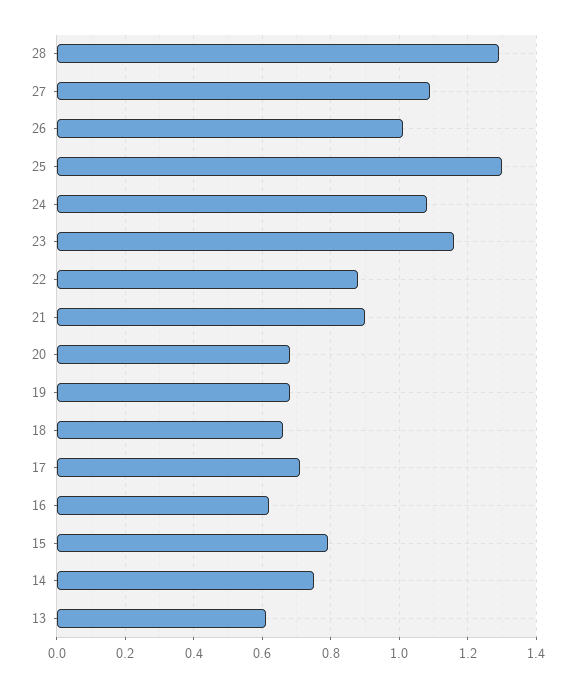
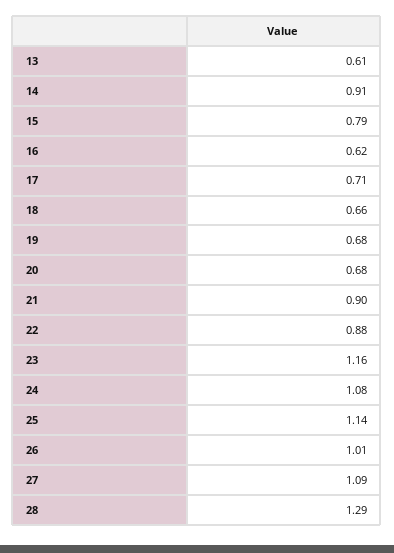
25: 1.3 -> 1.14
14: 0.75 -> 0.91

